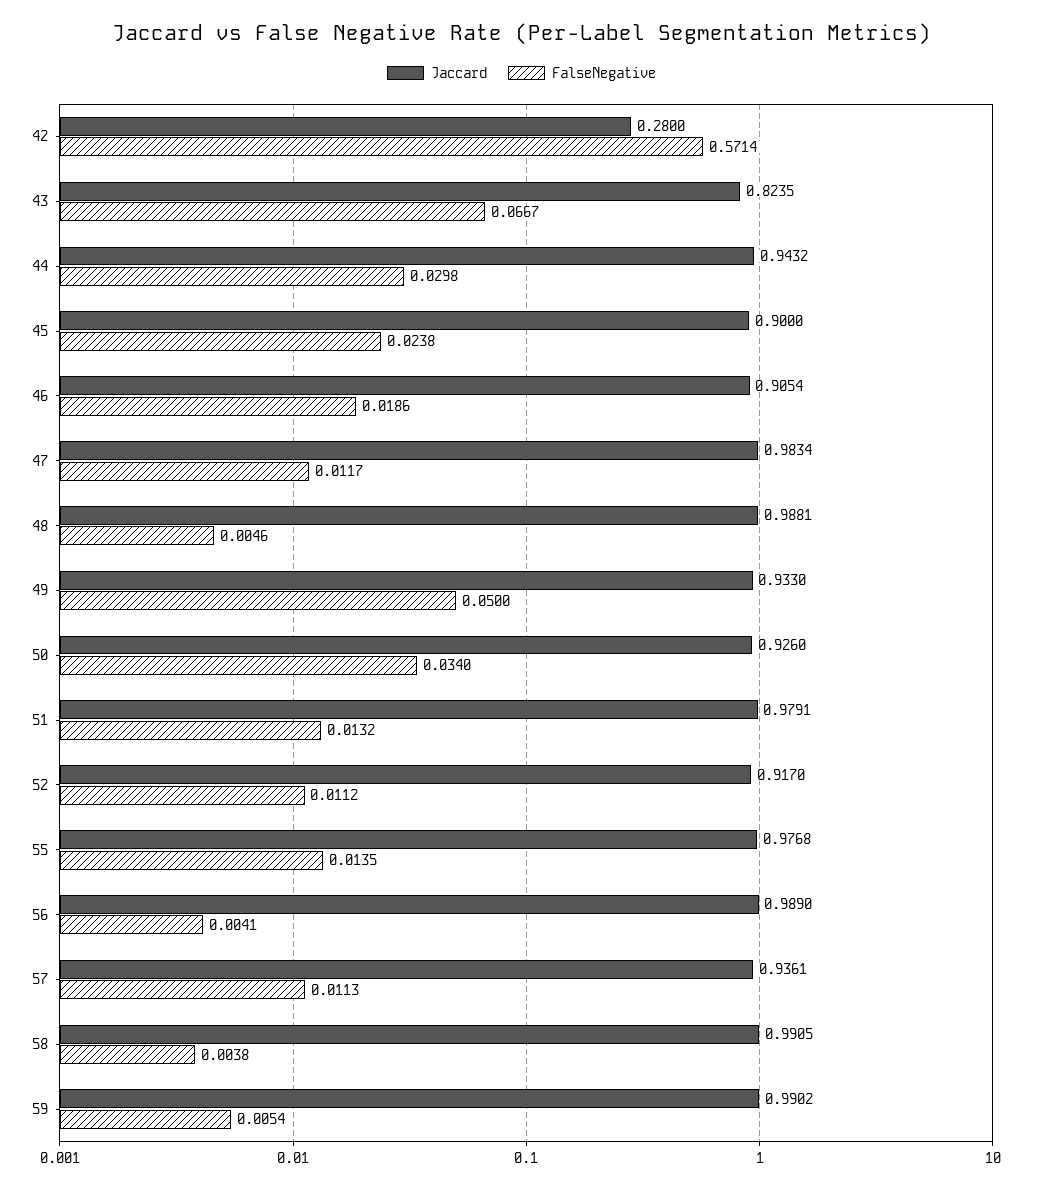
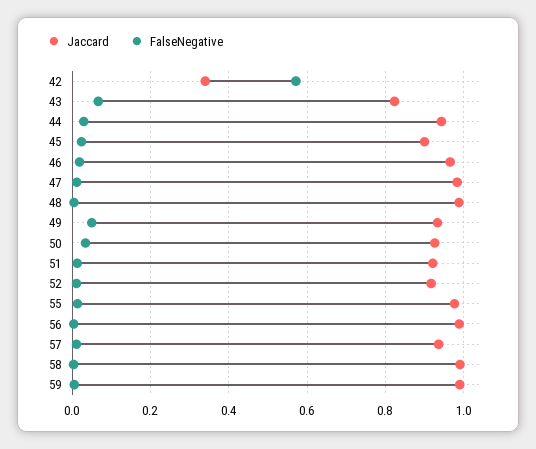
Jaccard, 42: 0.28 -> 0.34
Jaccard, 46: 0.9054 -> 0.96
Jaccard, 51: 0.9791 -> 0.92

